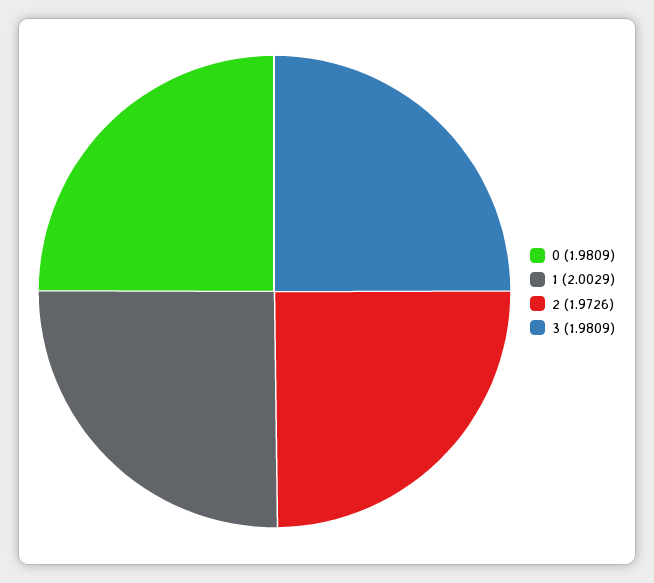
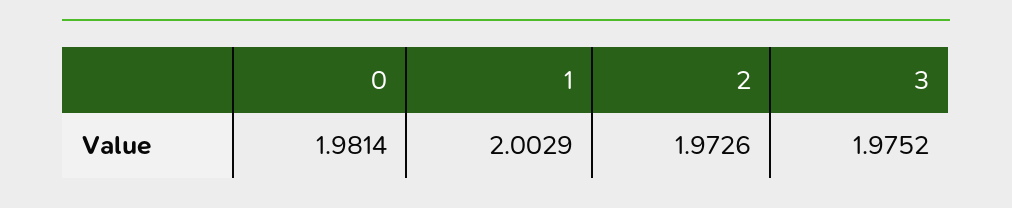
0: 1.9809 -> 1.9814
3: 1.9809 -> 1.9752

